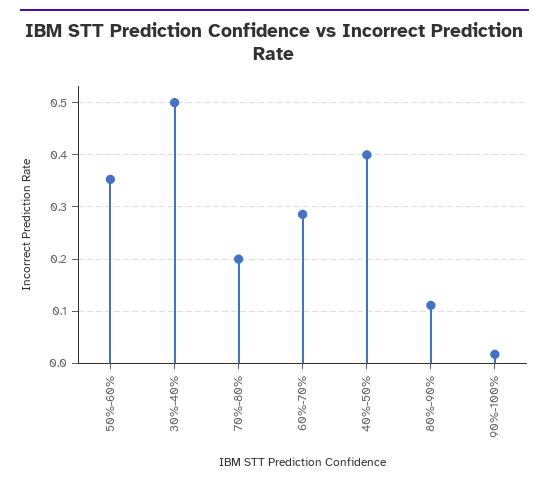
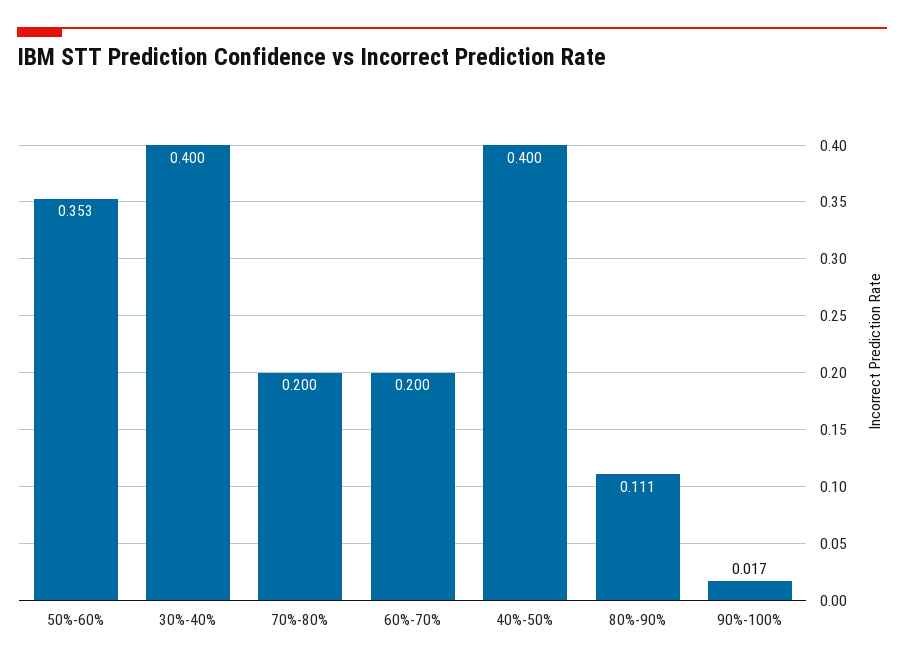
30%-40%: 0.5 -> 0.4
60%-70%: 0.28 -> 0.2

